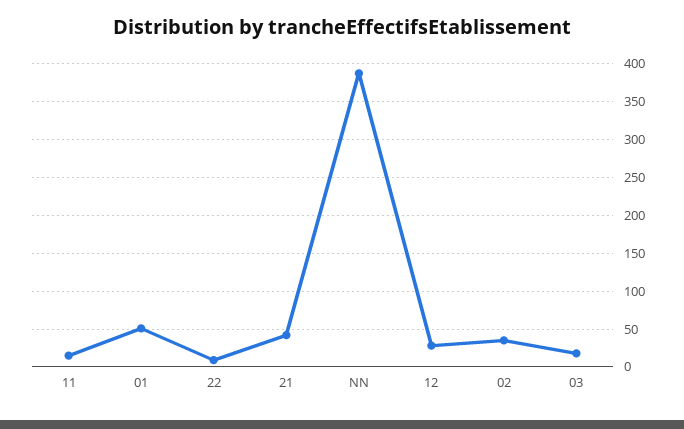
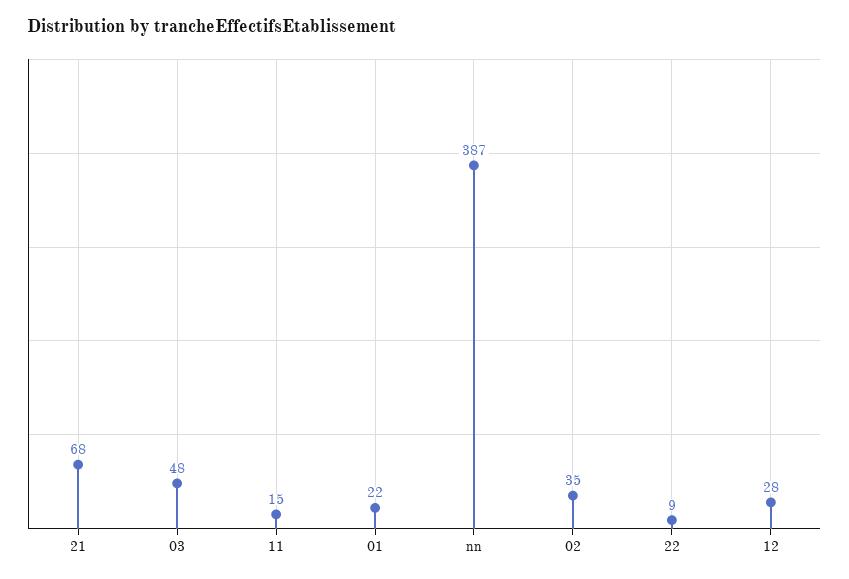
01: 50 -> 22
21: 40 -> 68
03: 20 -> 48

